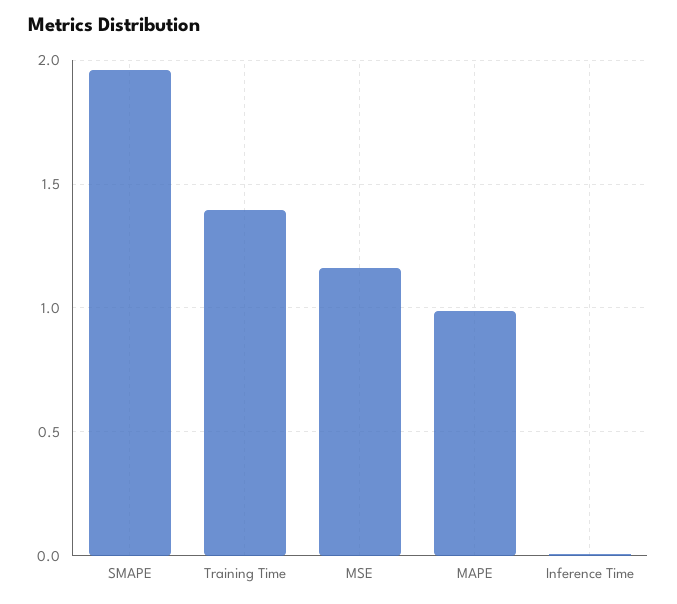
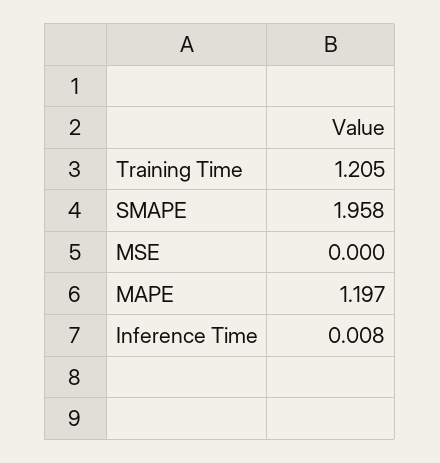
Training Time: 1.4 -> 1.205
MSE: 1.15 -> 0
MAPE: 1 -> 1.197

